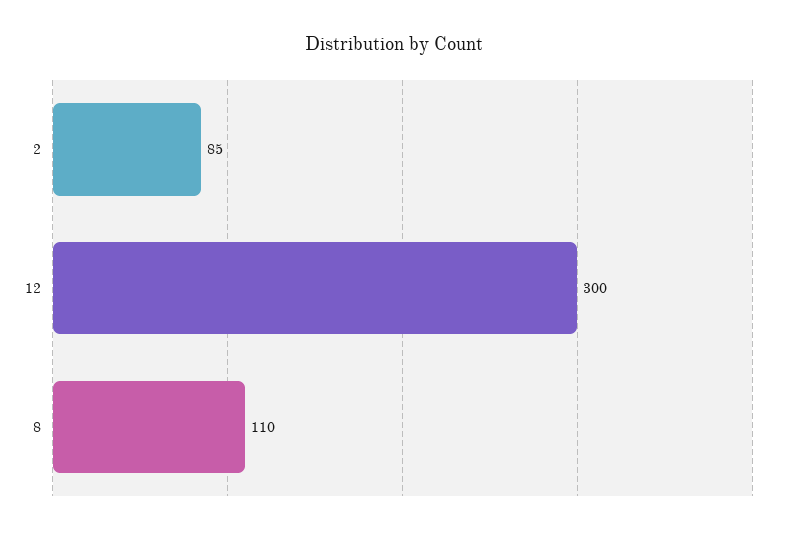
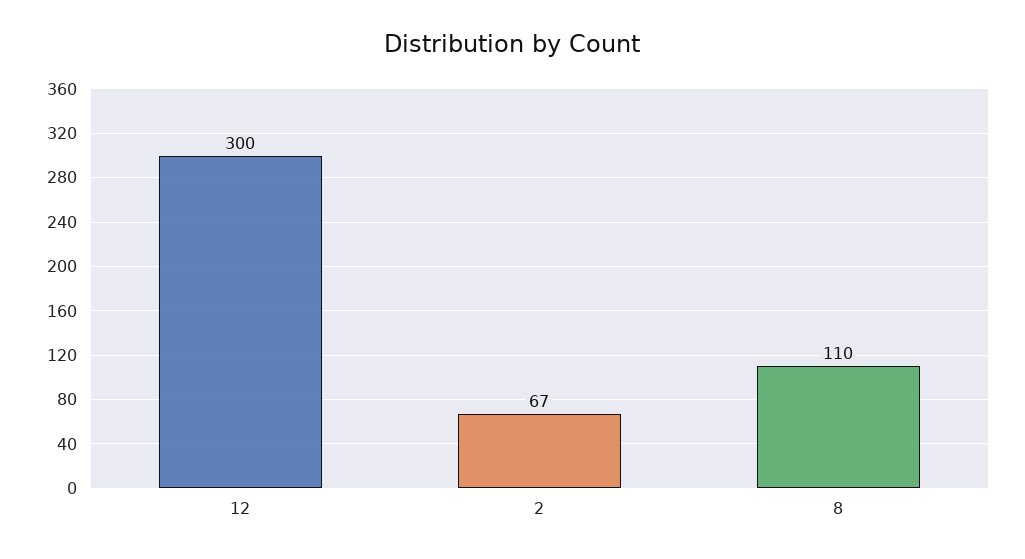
2: 85 -> 67

